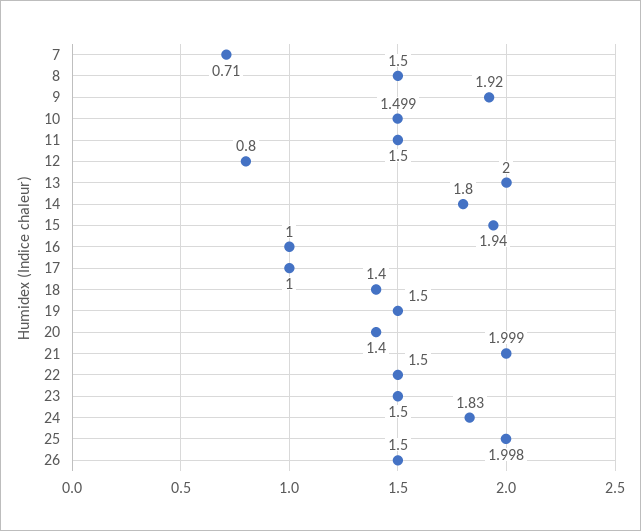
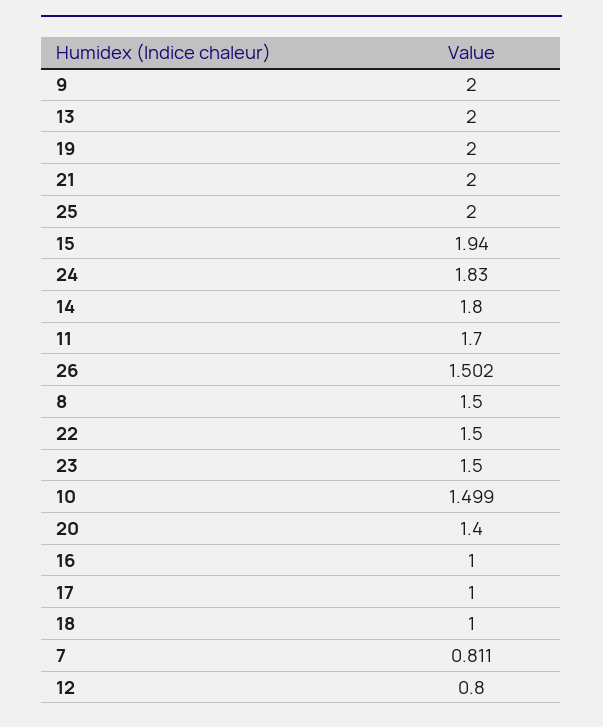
7: 0.71 -> 0.811
9: 1.92 -> 2
11: 1.5 -> 1.7
18: 1.4 -> 1
19: 1.5 -> 2
21: 1.999 -> 2
25: 1.998 -> 2
26: 1.5 -> 1.502

